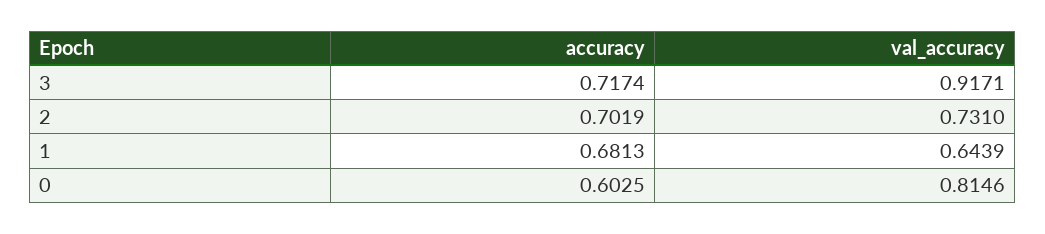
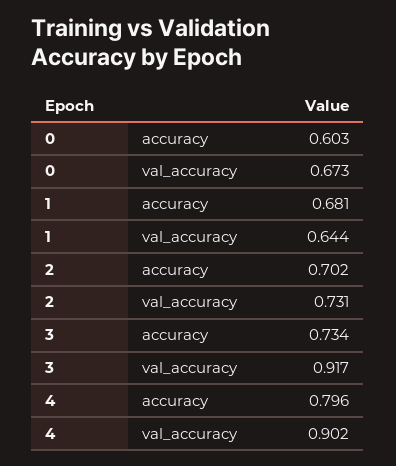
accuracy, 3: 0.7174 -> 0.734
val_accuracy, 0: 0.8146 -> 0.673
accuracy, 4: none -> 0.796
val_accuracy, 4: none -> 0.902

